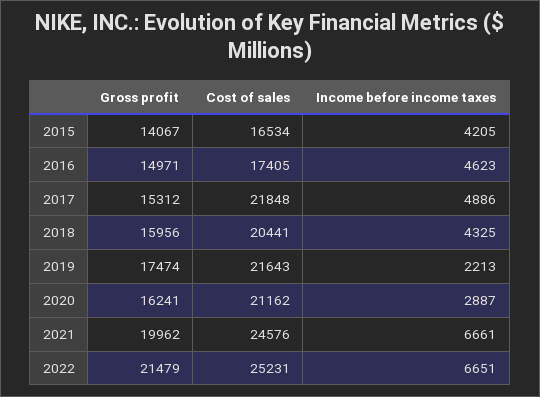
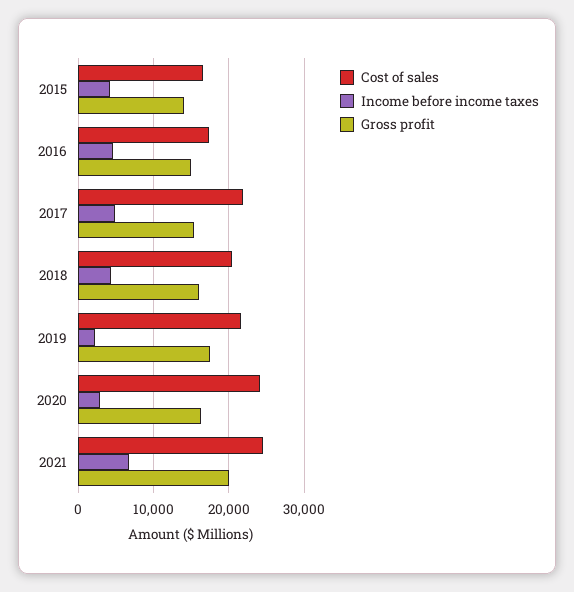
Cost of sales, 2020: 21162 -> 24000
Gross profit, 2022: 21479 -> none
Cost of sales, 2022: 25231 -> none
Income before income taxes, 2022: 6651 -> none

